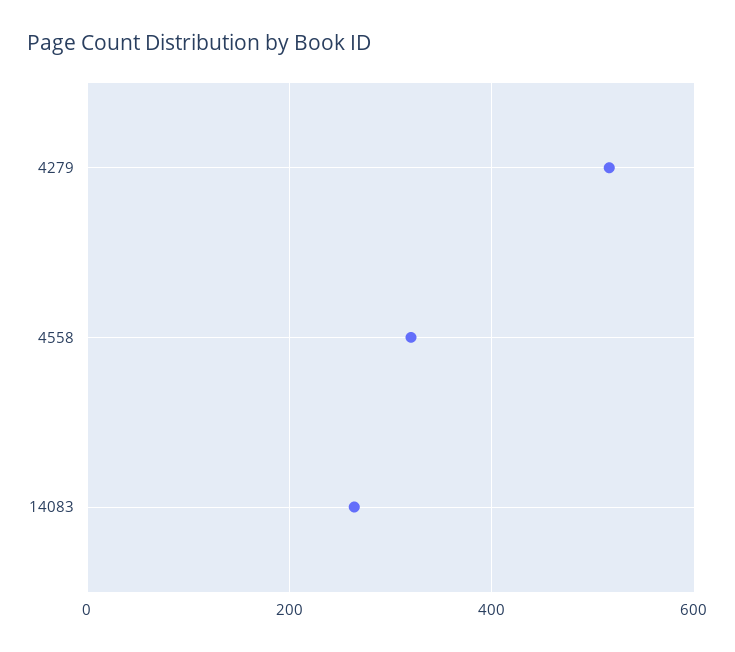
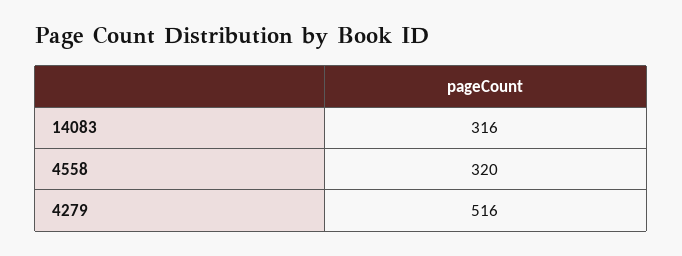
14083: 260 -> 316

